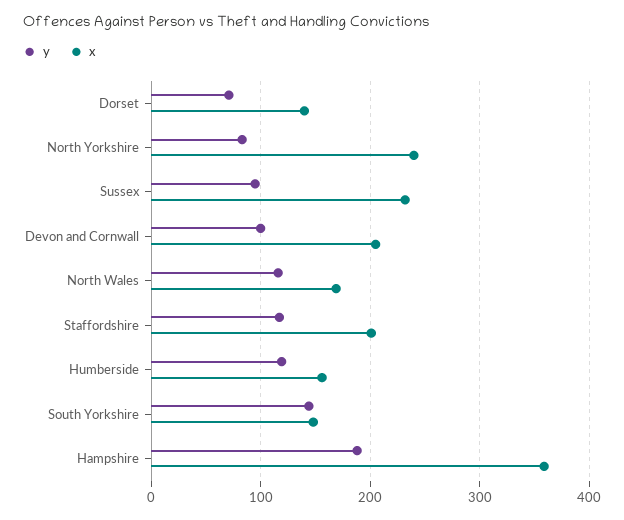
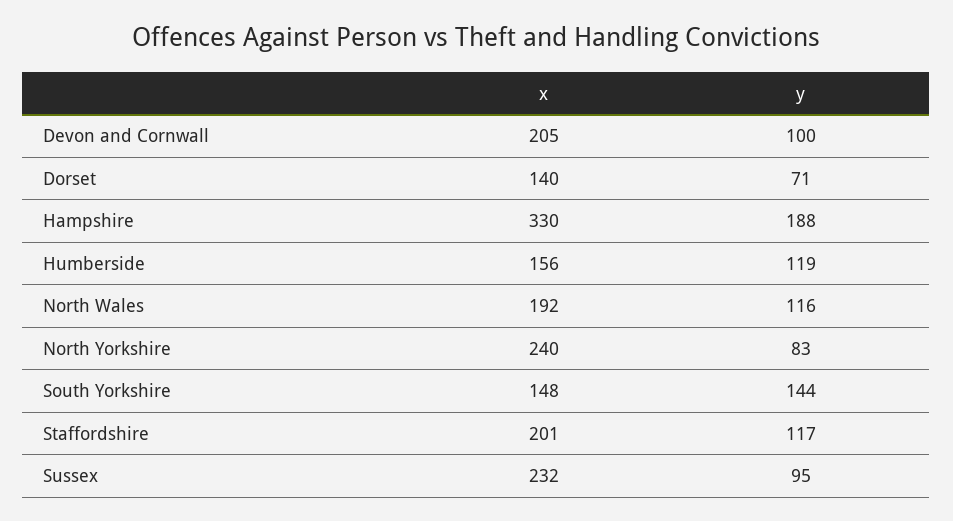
x, North Wales: 170 -> 192
x, Hampshire: 360 -> 330

